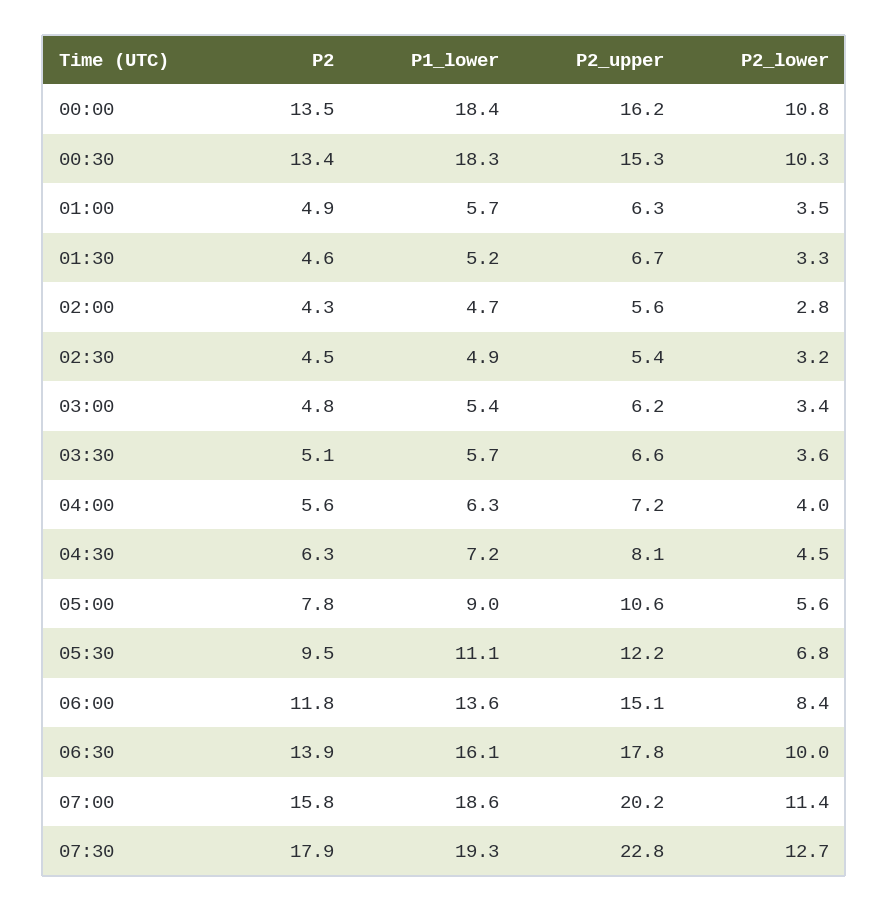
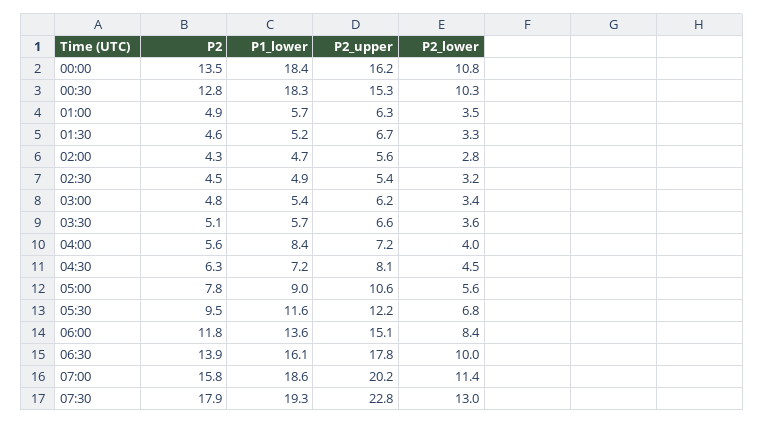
P2, 00:30: 13.4 -> 12.8
P1_lower, 04:00: 6.3 -> 8.4
P1_lower, 05:30: 11.1 -> 11.6
P2_lower, 07:30: 12.7 -> 13

